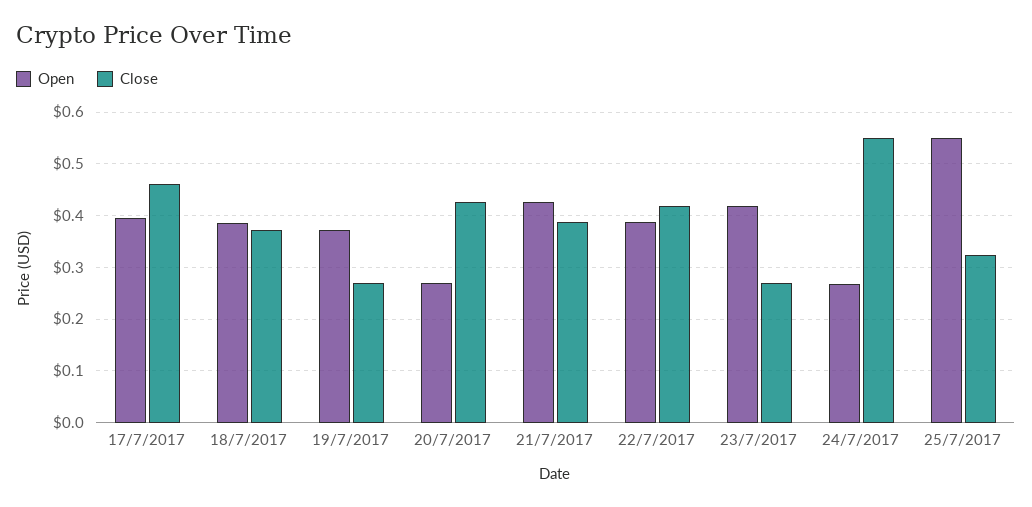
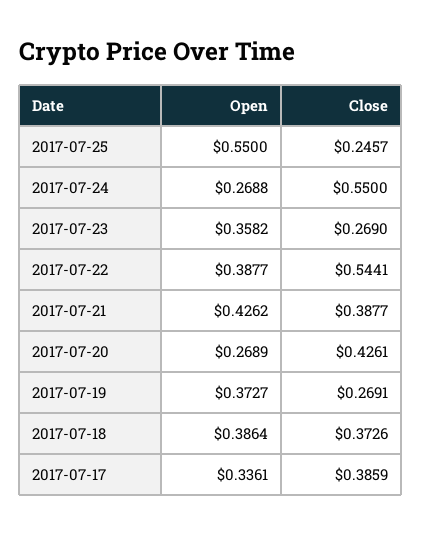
Open, 17/7/2017: 0.4 -> 0.3361
Close, 17/7/2017: 0.46 -> 0.3859
Close, 22/7/2017: 0.42 -> 0.5441
Open, 23/7/2017: 0.42 -> 0.3582
Close, 25/7/2017: 0.32 -> 0.2457

